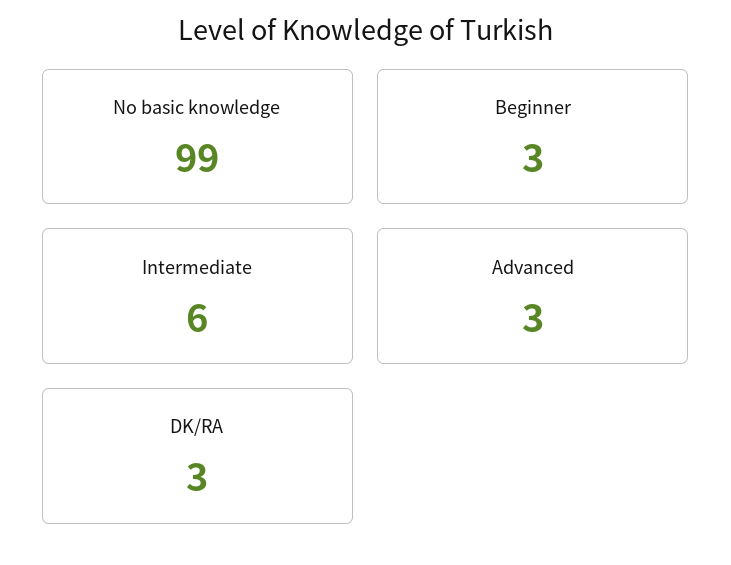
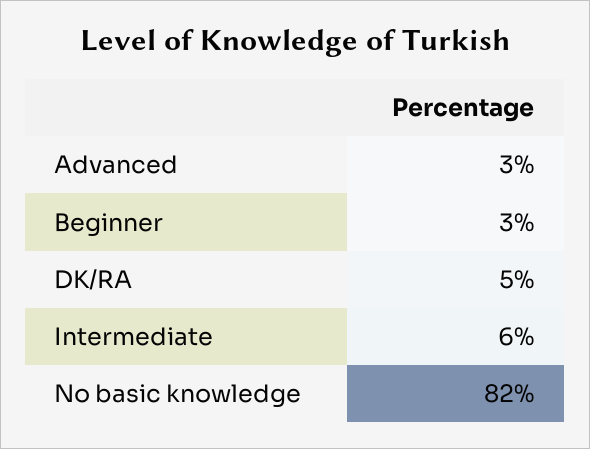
No basic knowledge: 99 -> 82
DK/RA: 3 -> 5

